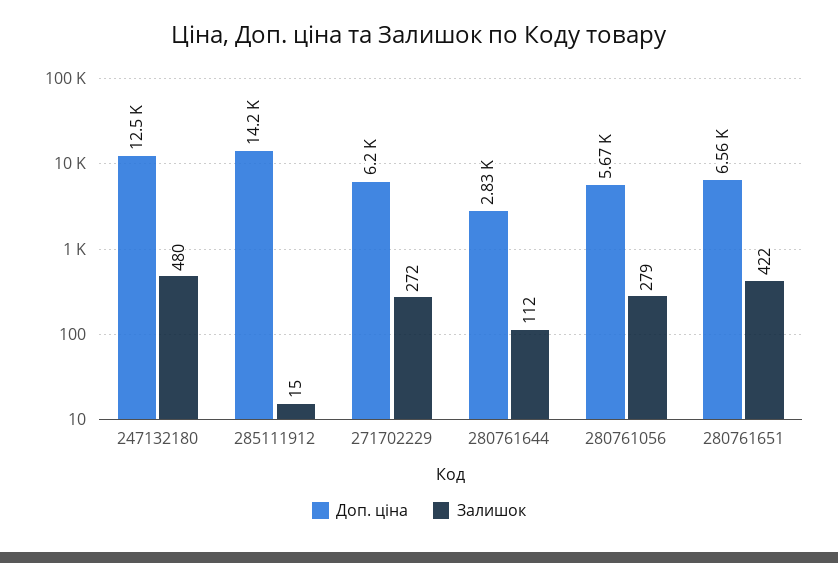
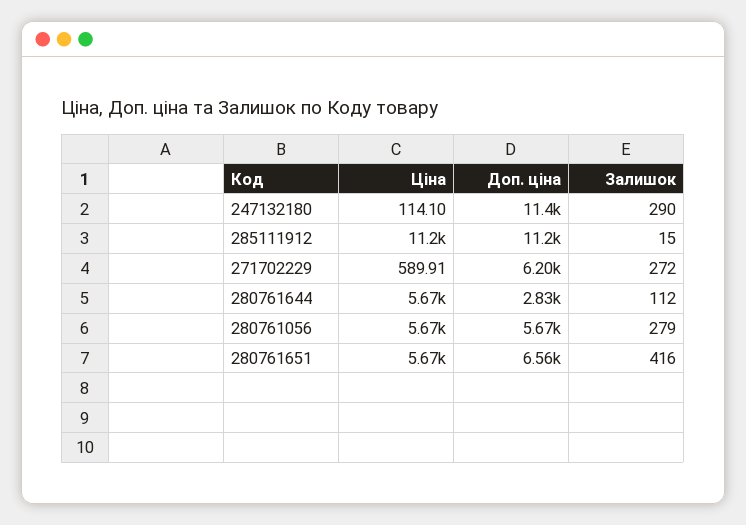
Доп. ціна, 247132180: 12500 -> 11400
Залишок, 247132180: 480 -> 290
Доп. ціна, 285111912: 14200 -> 11200
Залишок, 280761651: 422 -> 416
Ціна, 247132180: none -> 114.1
Ціна, 285111912: none -> 11200
Ціна, 271702229: none -> 589.91
Ціна, 280761644: none -> 5670
Ціна, 280761056: none -> 5670
Ціна, 280761651: none -> 5670

